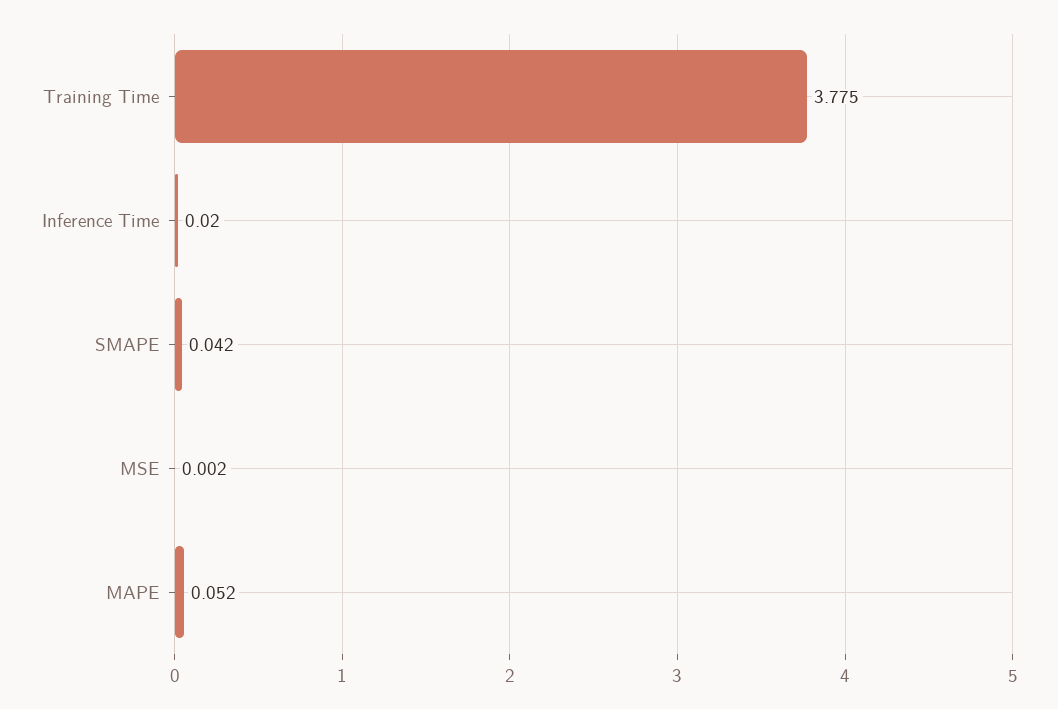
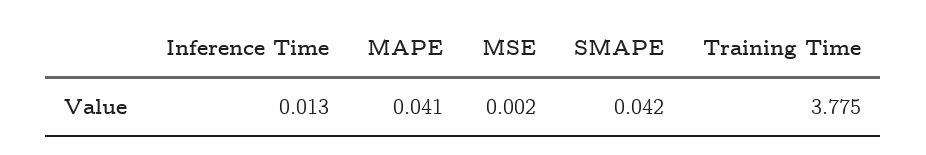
Inference Time: 0.02 -> 0.013
MAPE: 0.052 -> 0.041

